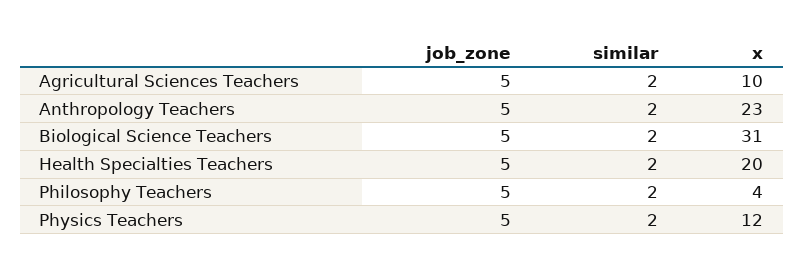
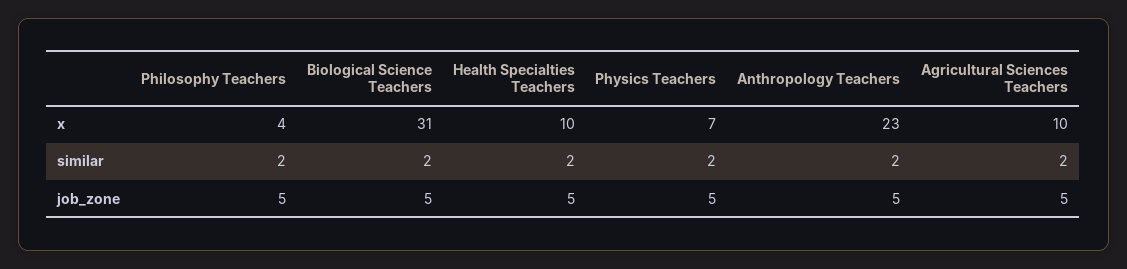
x, Health Specialties Teachers: 20 -> 10
x, Physics Teachers: 12 -> 7

